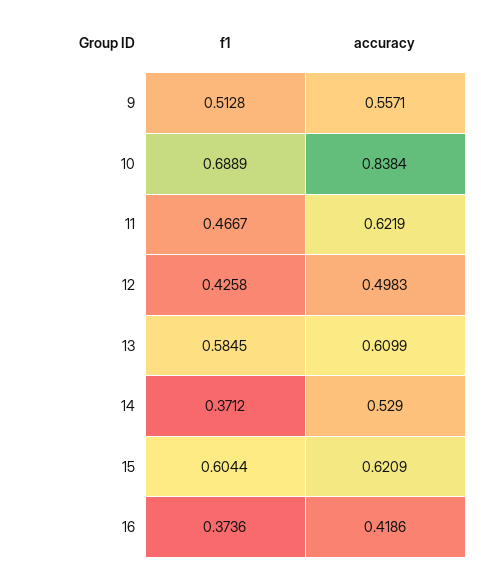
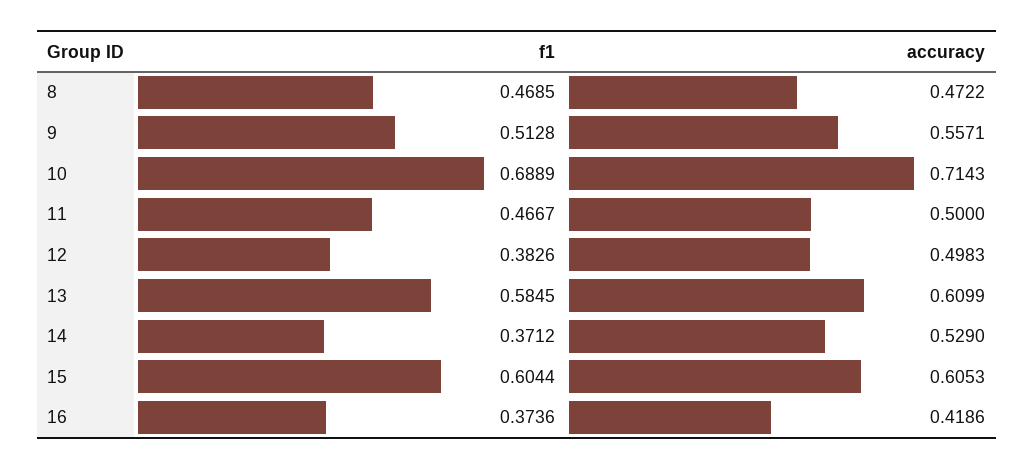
accuracy, 10: 0.8384 -> 0.7143
accuracy, 11: 0.6219 -> 0.5
f1, 12: 0.4258 -> 0.3826
accuracy, 15: 0.6209 -> 0.6053
f1, 8: none -> 0.4685
accuracy, 8: none -> 0.4722

